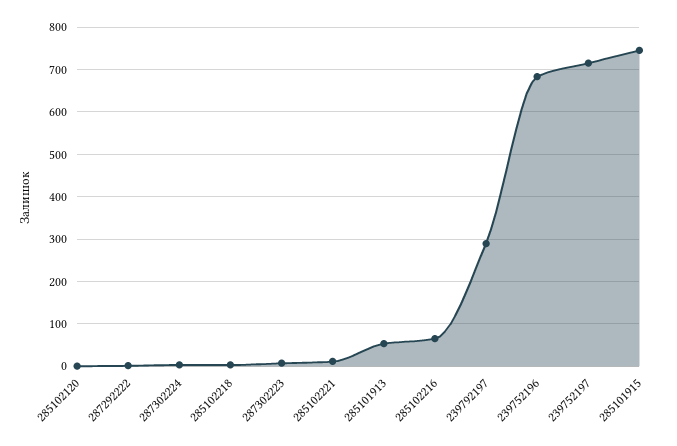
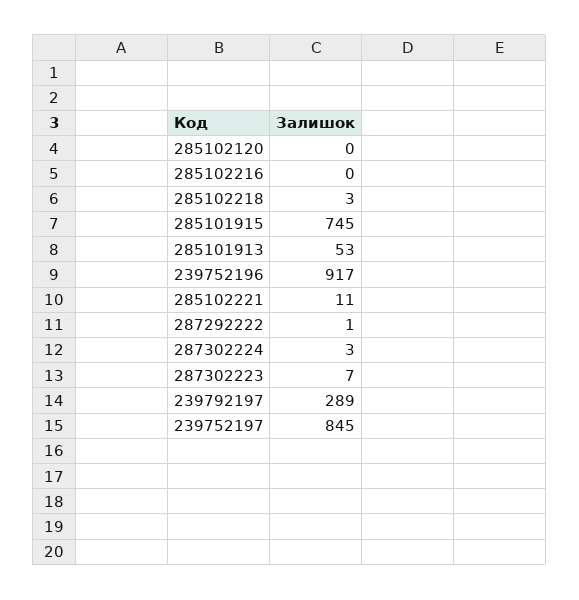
285102216: 60 -> 0
239752196: 680 -> 917
239752197: 720 -> 845

